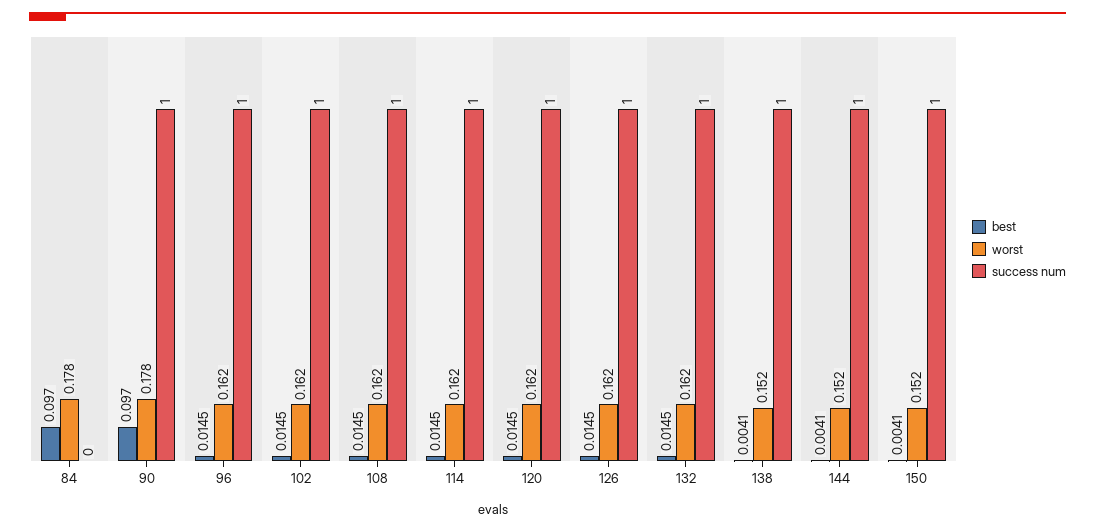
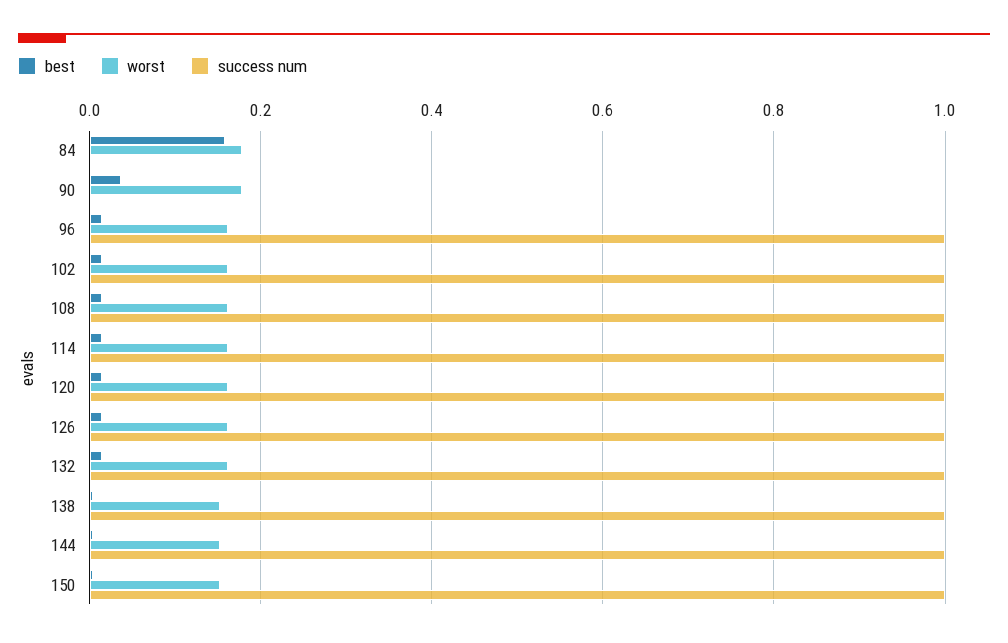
best, 84: 0.097 -> 0.16
best, 90: 0.097 -> 0.04
success num, 90: 1 -> 0

